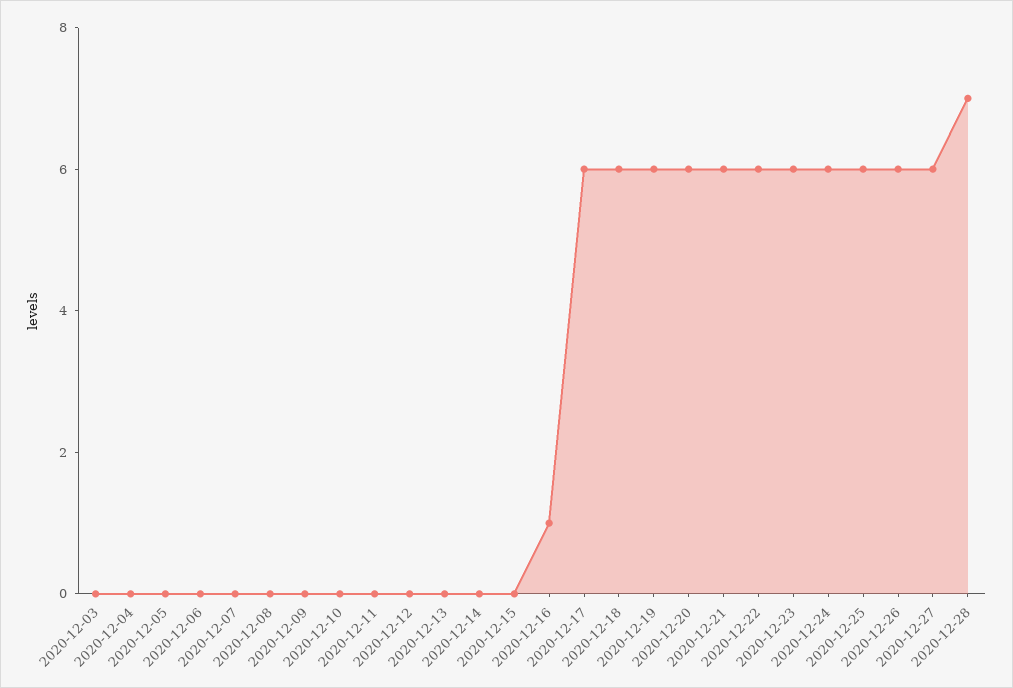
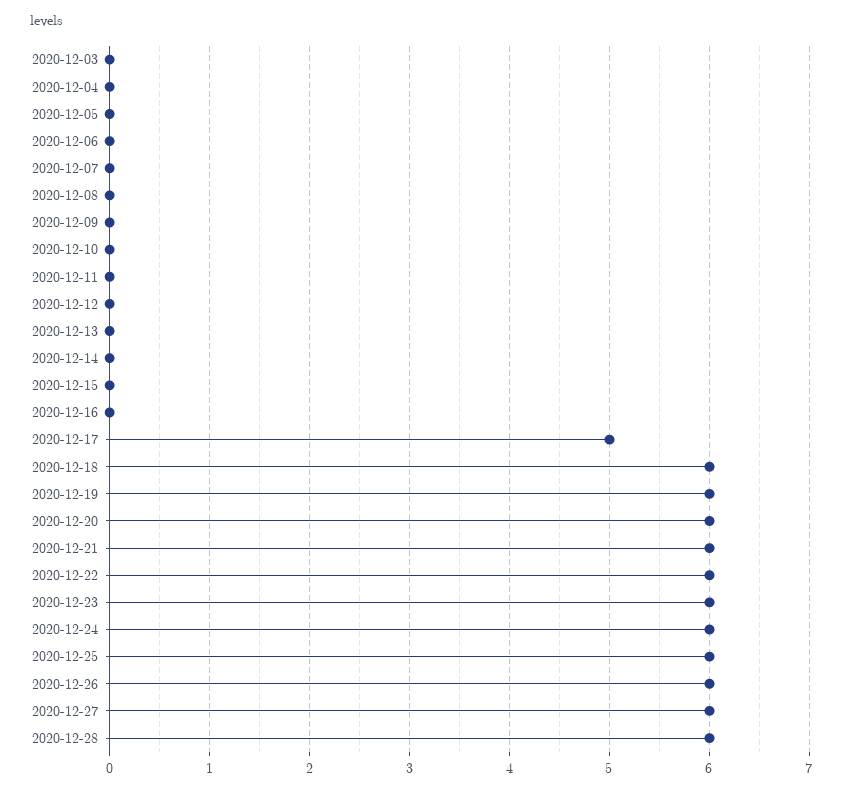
2020-12-16: 1 -> 0
2020-12-17: 6 -> 5
2020-12-28: 7 -> 6

